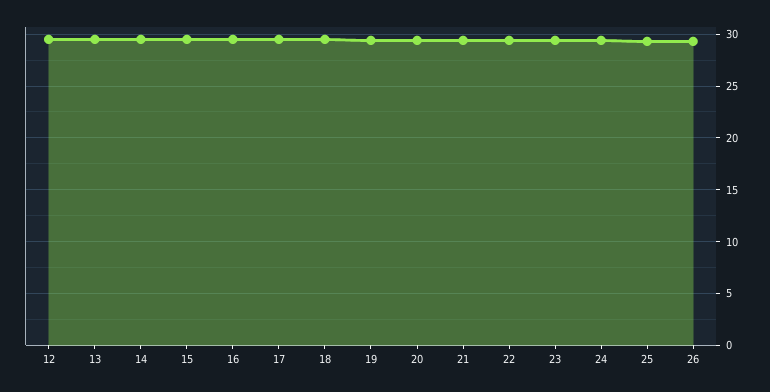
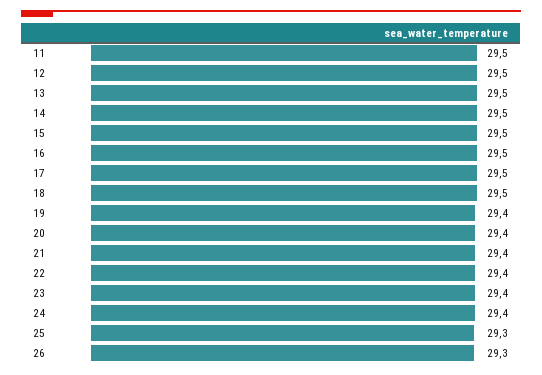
11: none -> 29.5

